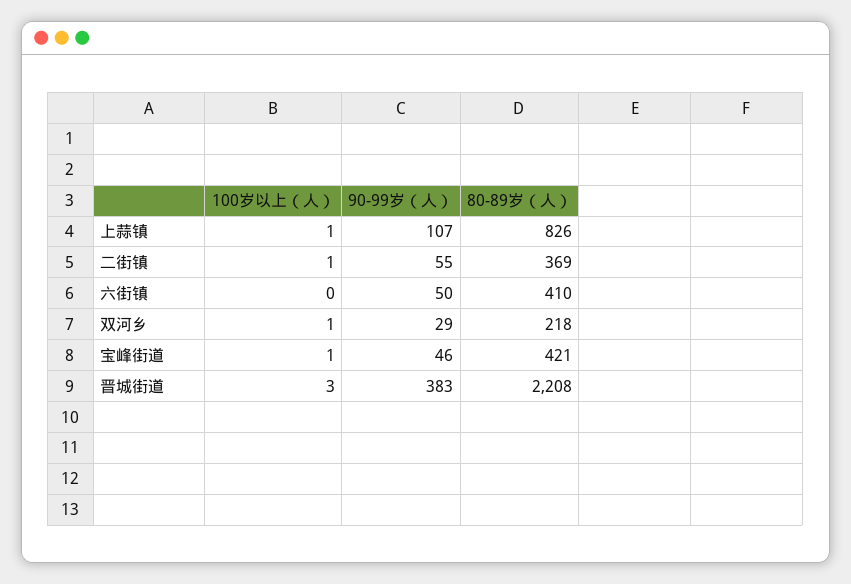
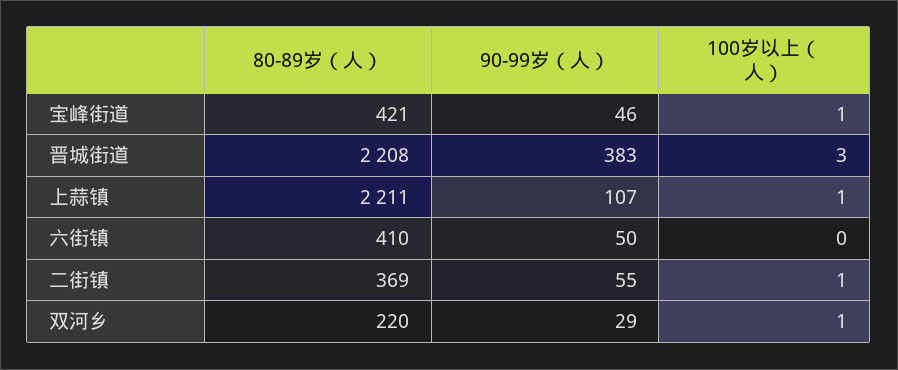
80-89岁（人）, 上蒜镇: 826 -> 2211
80-89岁（人）, 双河乡: 218 -> 220

